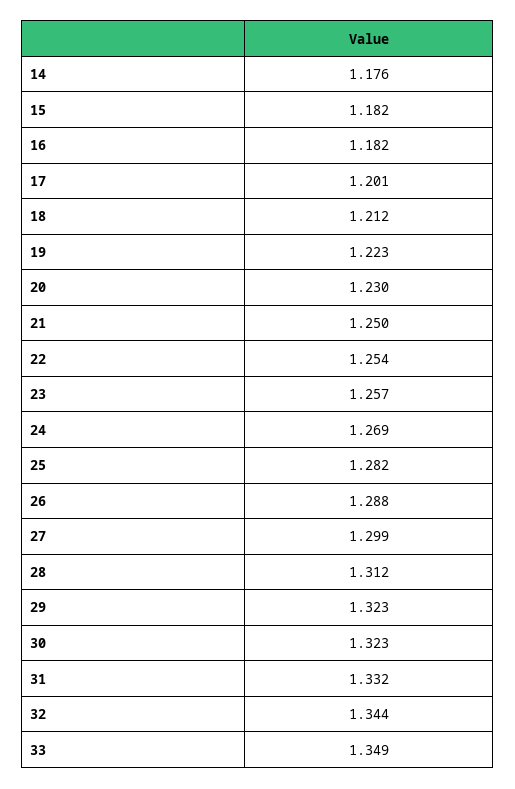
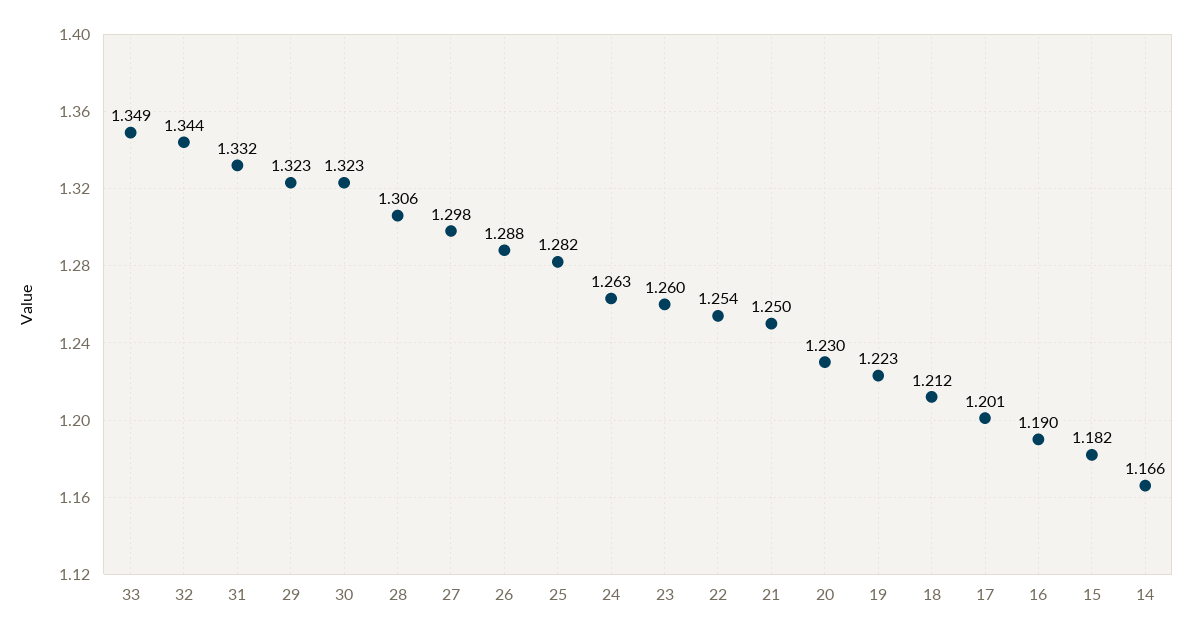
14: 1.176 -> 1.166
16: 1.182 -> 1.19
23: 1.257 -> 1.26
24: 1.269 -> 1.263
27: 1.299 -> 1.298
28: 1.312 -> 1.306

